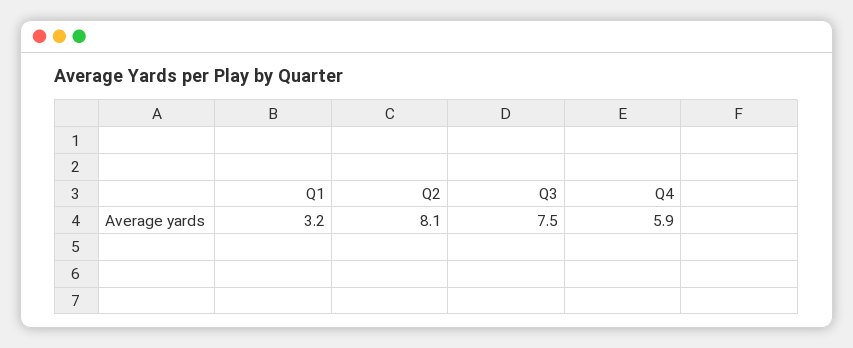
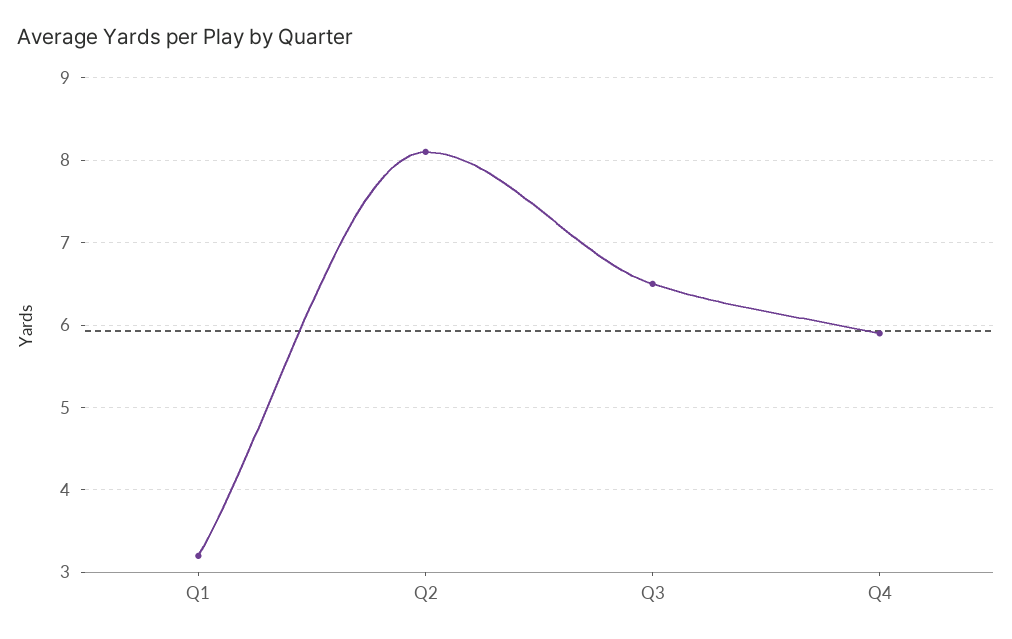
Q3: 7.5 -> 6.5

